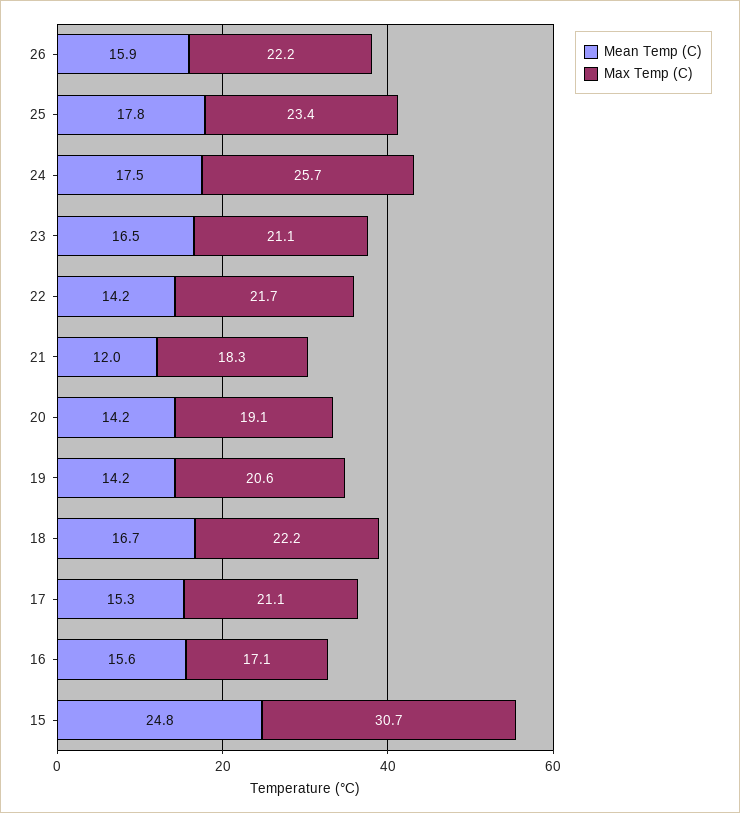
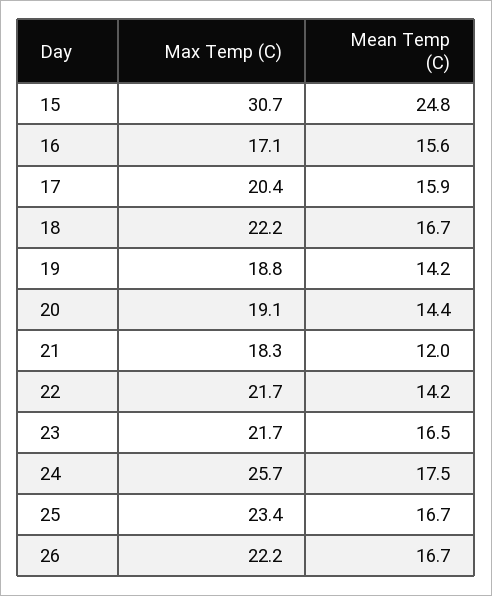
Mean Temp (C), 26: 15.9 -> 16.7
Mean Temp (C), 25: 17.8 -> 16.7
Max Temp (C), 23: 21.1 -> 21.7
Mean Temp (C), 20: 14.2 -> 14.4
Max Temp (C), 19: 20.6 -> 18.8
Mean Temp (C), 17: 15.3 -> 15.9
Max Temp (C), 17: 21.1 -> 20.4

